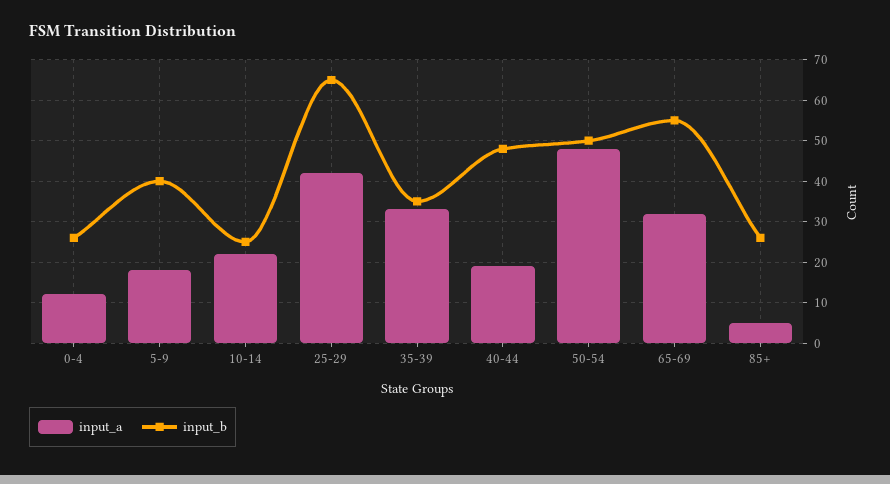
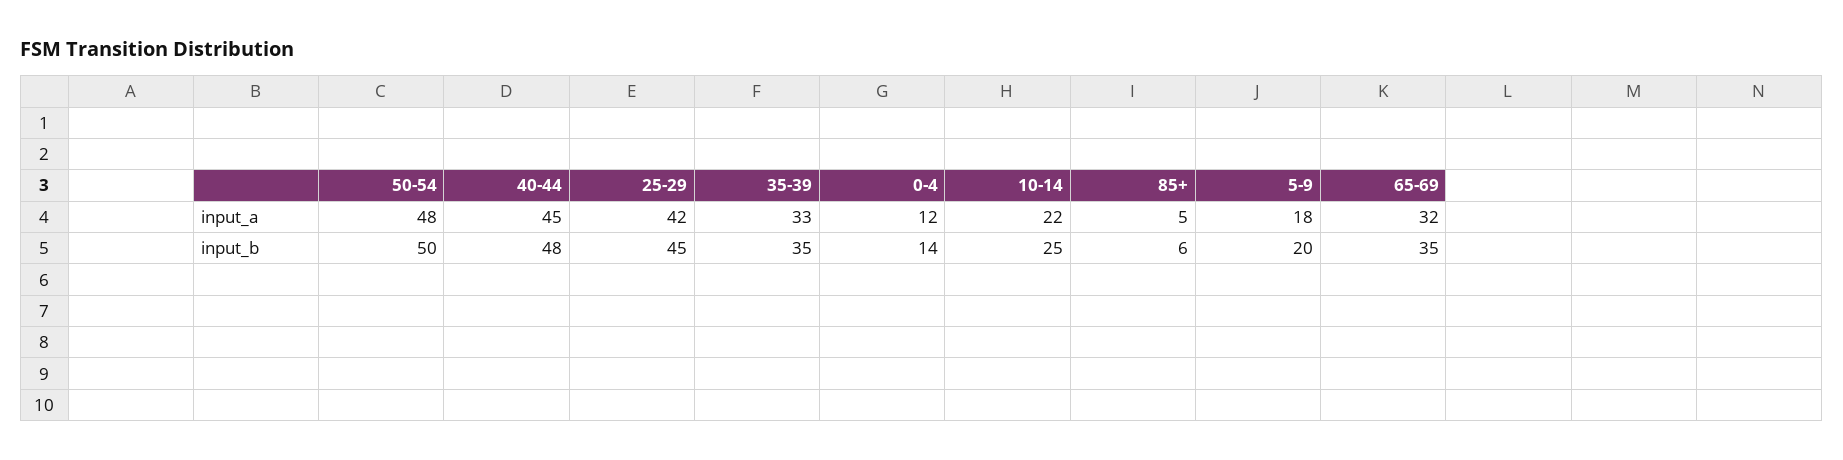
input_b, 0-4: 25 -> 14
input_b, 5-9: 40 -> 20
input_b, 25-29: 65 -> 45
input_a, 40-44: 20 -> 45
input_b, 65-69: 55 -> 35
input_b, 85+: 25 -> 6

